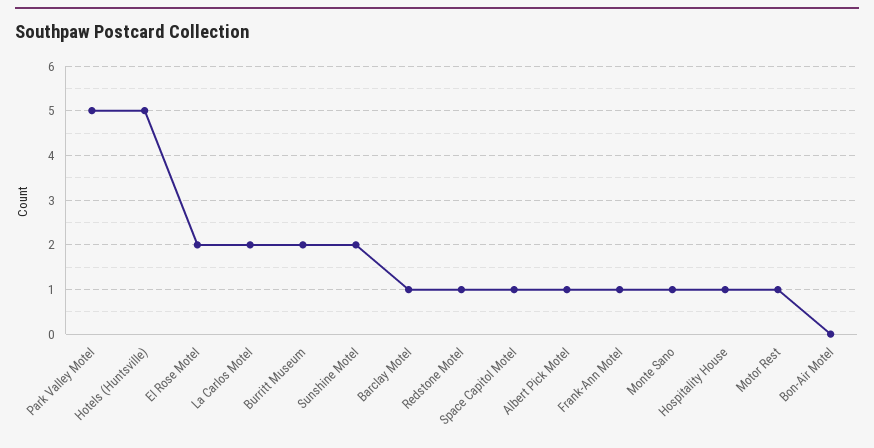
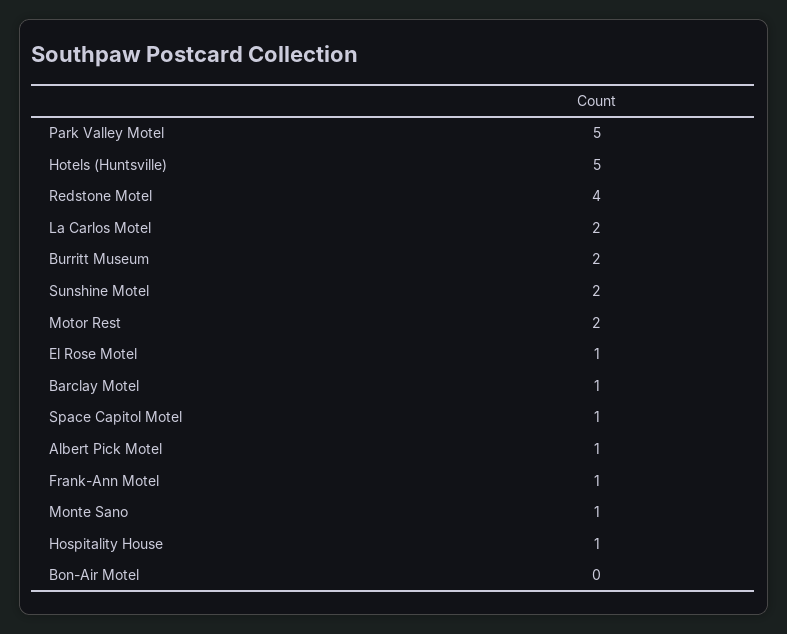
El Rose Motel: 2 -> 1
Redstone Motel: 1 -> 4
Motor Rest: 1 -> 2

